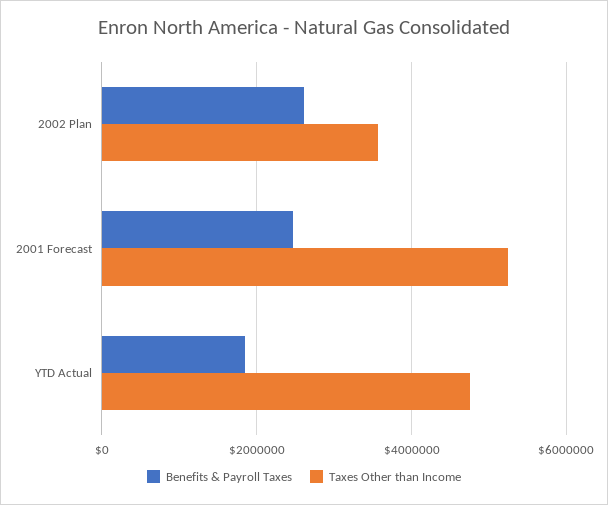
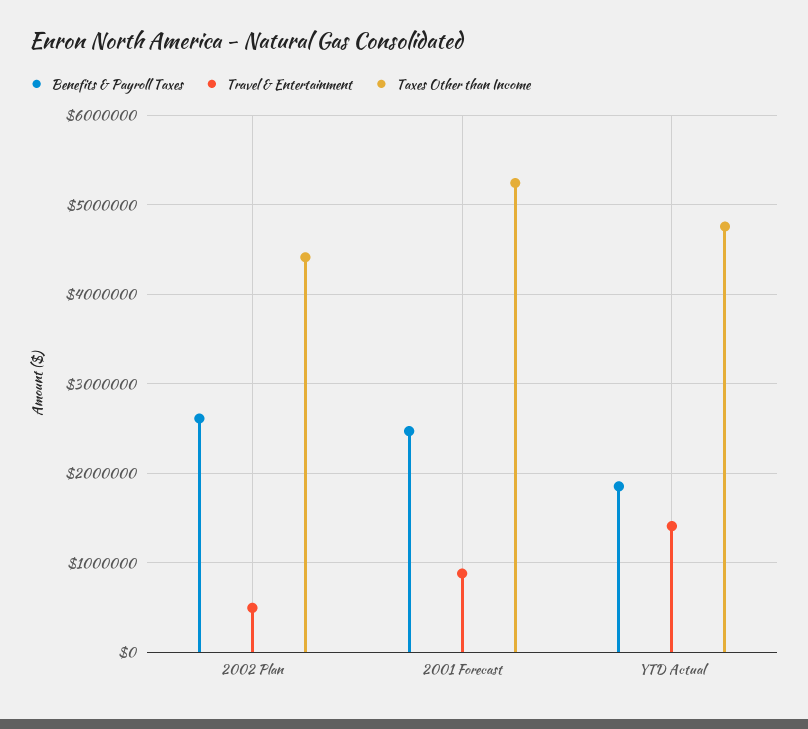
Taxes Other than Income, 2002 Plan: 3600000 -> 4400000
Travel & Entertainment, 2002 Plan: none -> 500000
Travel & Entertainment, 2001 Forecast: none -> 900000
Travel & Entertainment, YTD Actual: none -> 1400000

